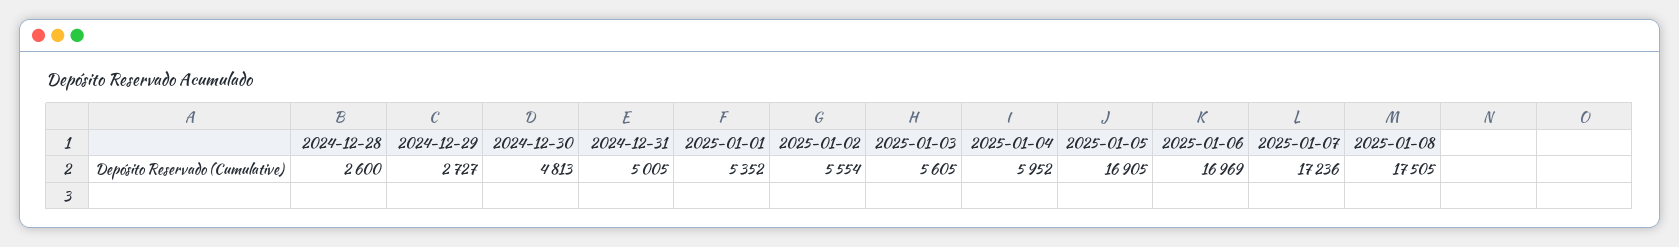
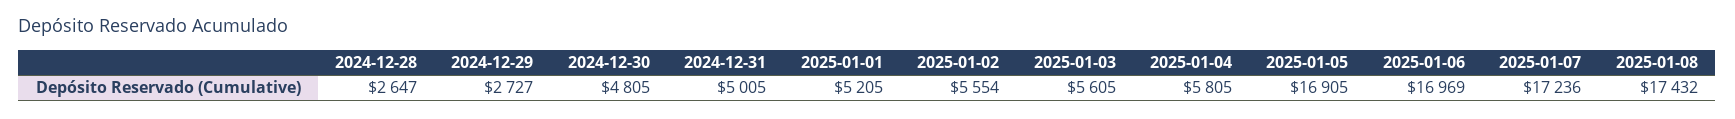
2024-12-28: 2600 -> 2647
2024-12-30: 4813 -> 4805
2025-01-01: 5352 -> 5205
2025-01-04: 5952 -> 5805
2025-01-08: 17505 -> 17432

